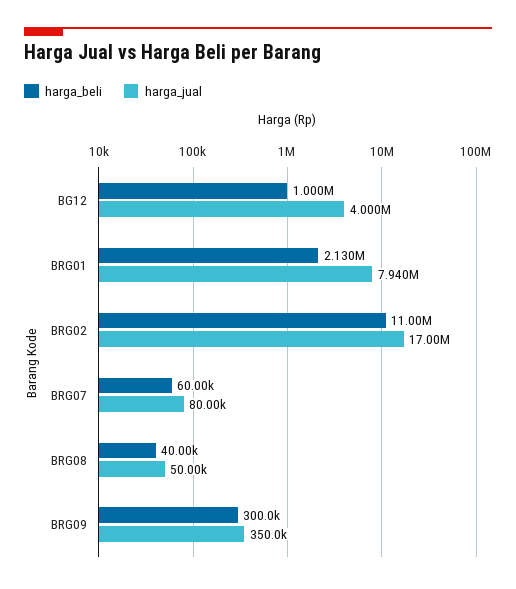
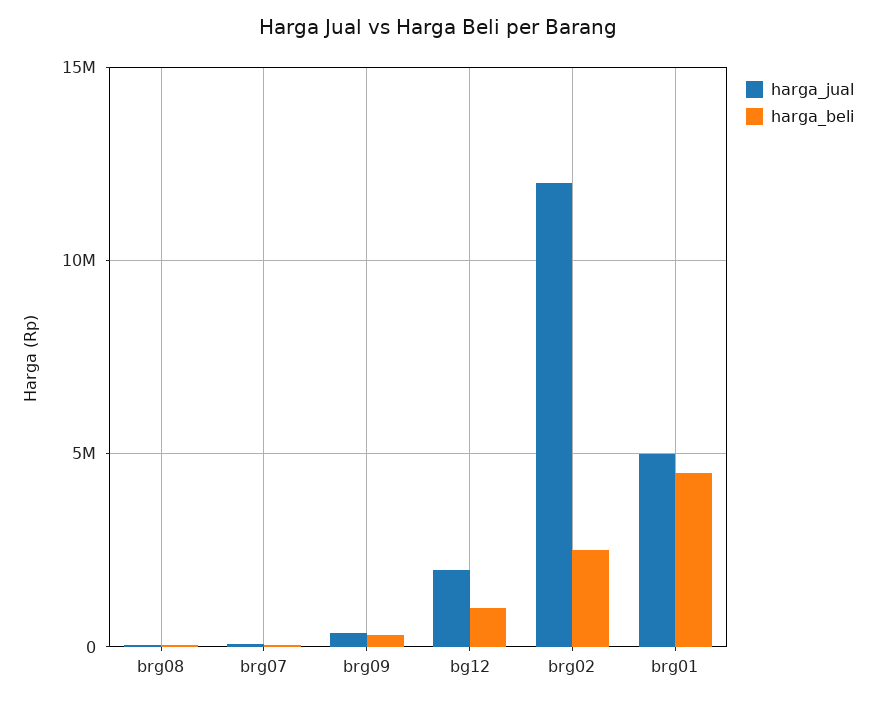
harga_jual, BG12: 4000000 -> 2000000
harga_beli, BRG01: 2130000 -> 4500000
harga_jual, BRG01: 7940000 -> 5000000
harga_beli, BRG02: 11000000 -> 2500000
harga_jual, BRG02: 17000000 -> 12000000

